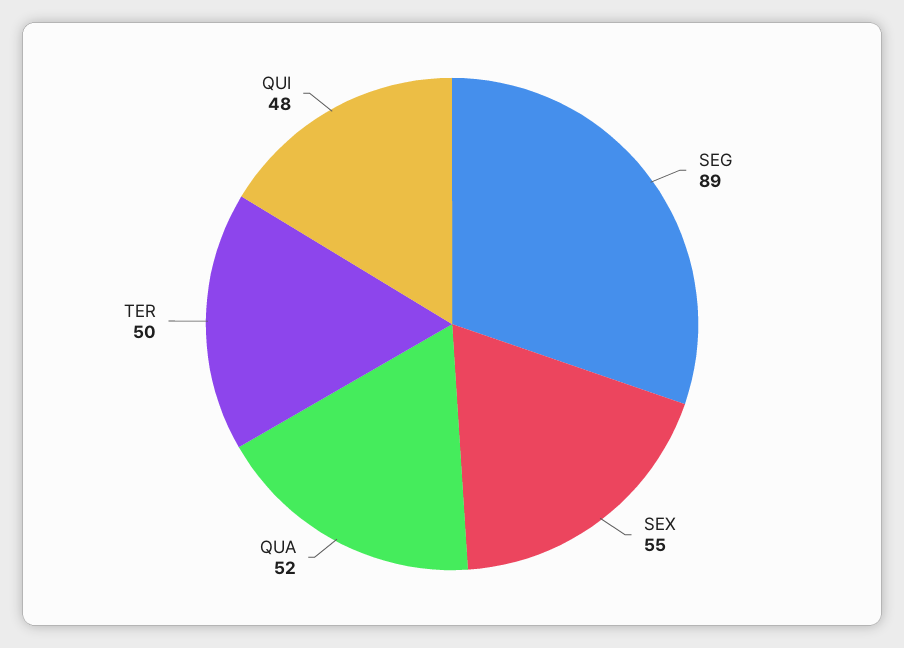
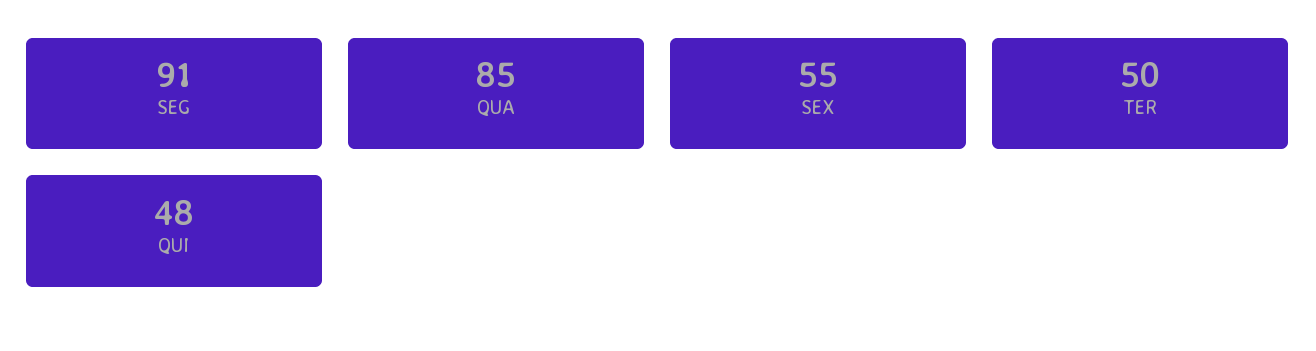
SEG: 89 -> 91
QUA: 52 -> 85

